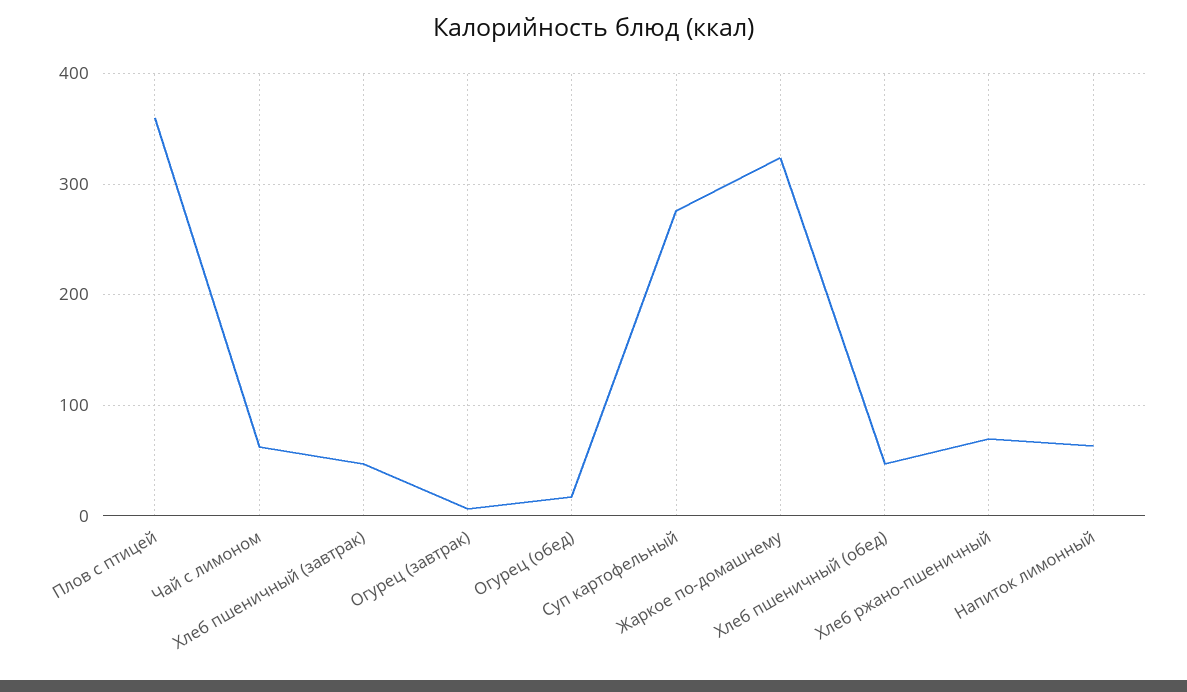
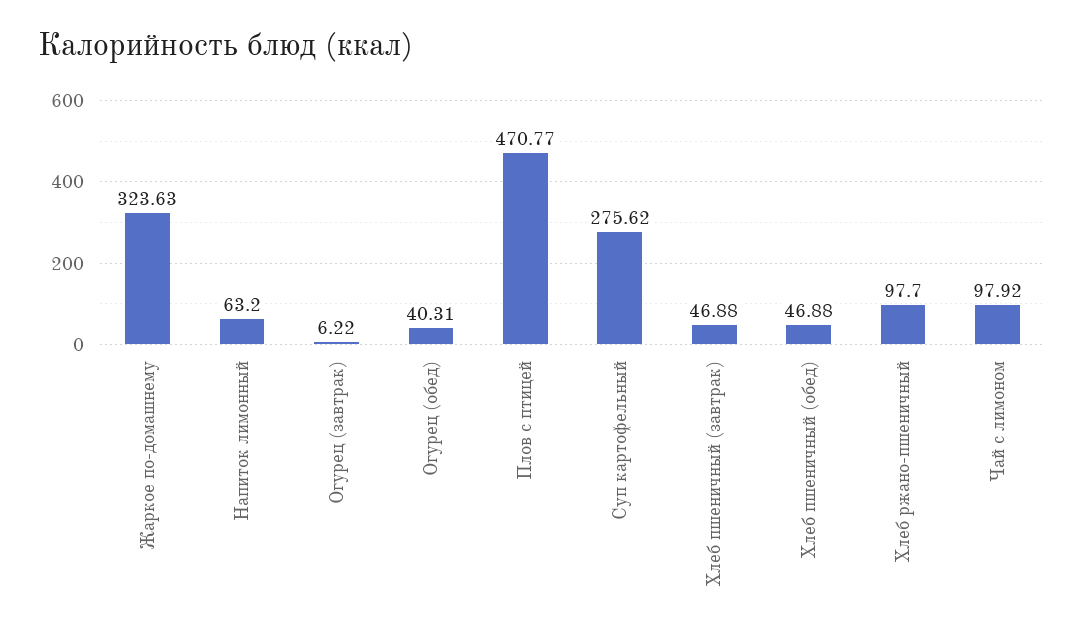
Плов с птицей: 360 -> 470.77
Чай с лимоном: 60 -> 97.92
Огурец (обед): 20 -> 40.31
Хлеб ржано-пшеничный: 70 -> 97.7

